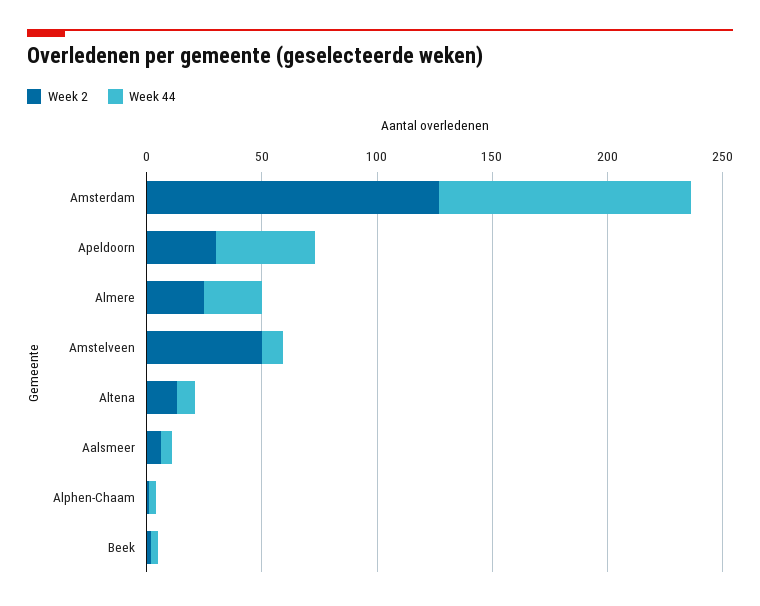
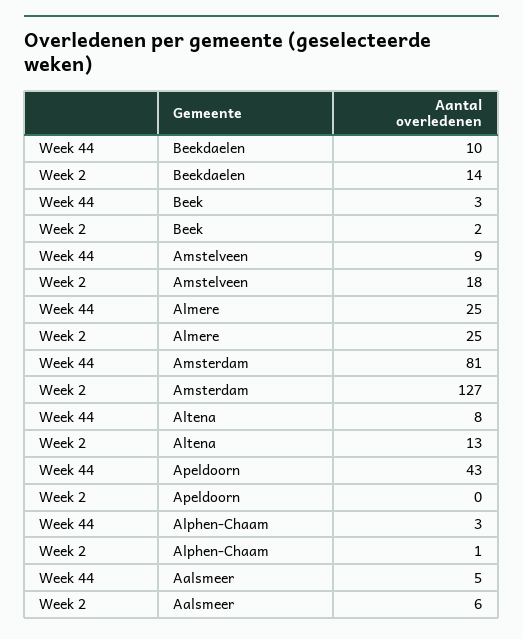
Week 44, Amsterdam: 110 -> 81
Week 2, Apeldoorn: 30 -> 0
Week 2, Amstelveen: 50 -> 18
Week 44, Beekdaelen: none -> 10
Week 2, Beekdaelen: none -> 14

